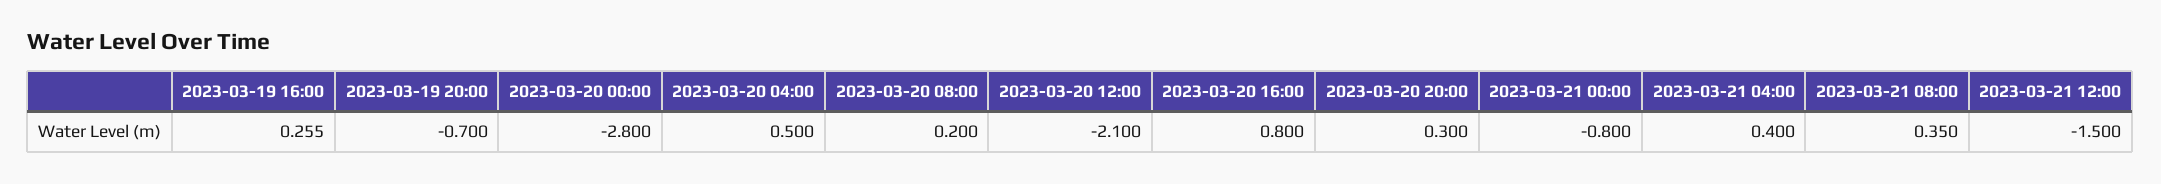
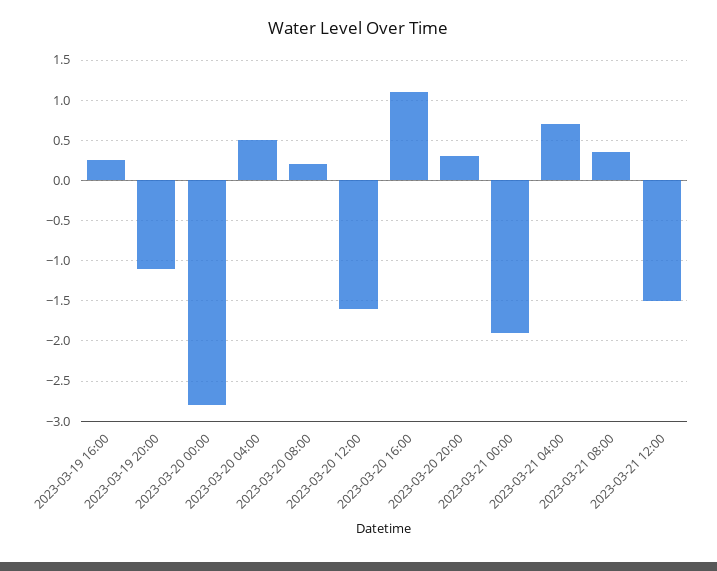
2023-03-19 20:00: -0.7 -> -1.1
2023-03-20 12:00: -2.1 -> -1.6
2023-03-20 16:00: 0.8 -> 1.1
2023-03-21 00:00: -0.8 -> -1.9
2023-03-21 04:00: 0.4 -> 0.7

